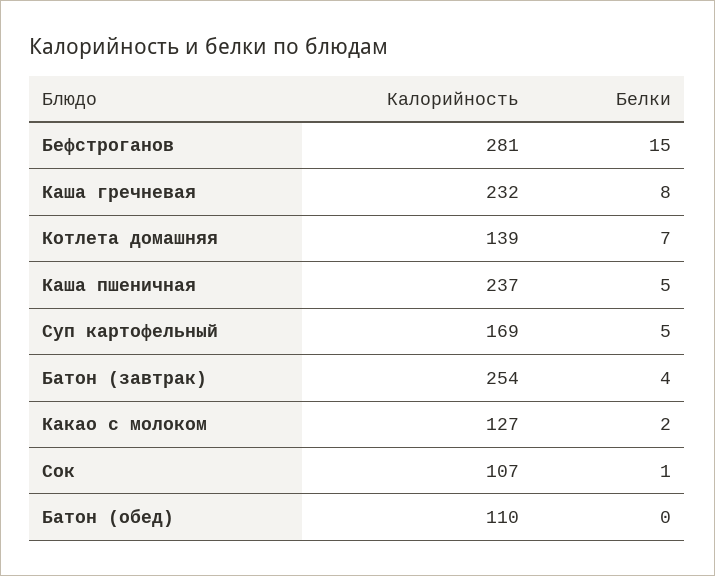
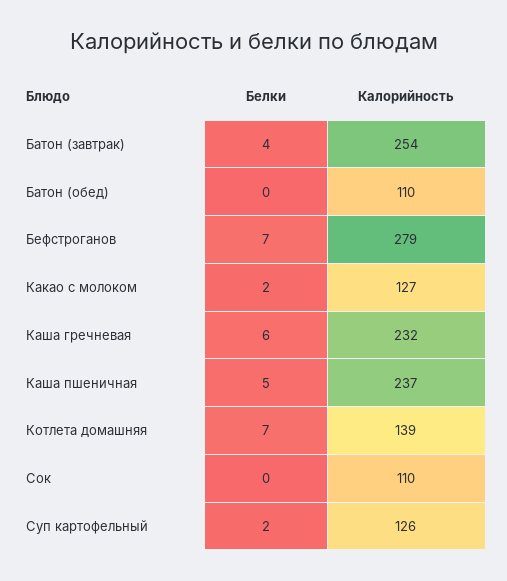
Калорийность, Бефстроганов: 281 -> 279
Белки, Бефстроганов: 15 -> 7
Белки, Каша гречневая: 8 -> 6
Калорийность, Суп картофельный: 169 -> 126
Белки, Суп картофельный: 5 -> 2
Калорийность, Сок: 107 -> 110
Белки, Сок: 1 -> 0

